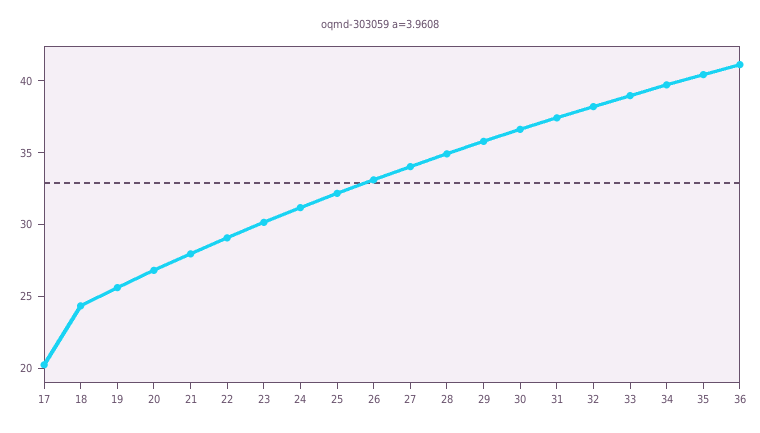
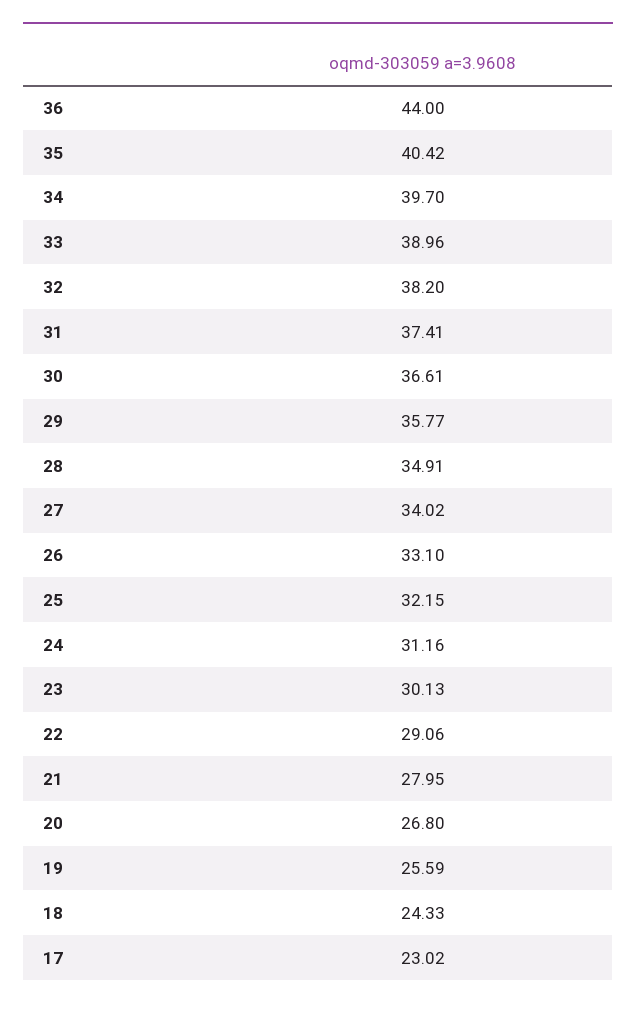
17: 20 -> 23.02
36: 41 -> 44

